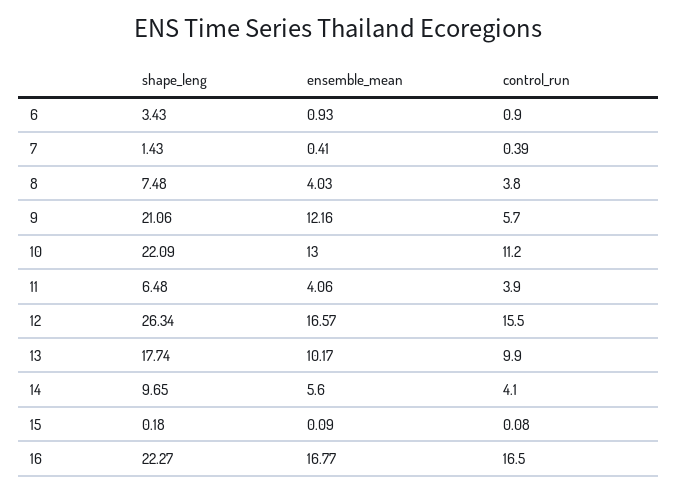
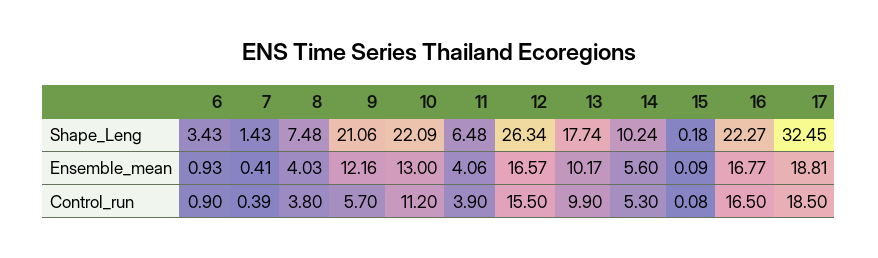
shape_leng, 14: 9.65 -> 10.24
control_run, 14: 4.1 -> 5.3
shape_leng, 17: none -> 32.45
ensemble_mean, 17: none -> 18.81
control_run, 17: none -> 18.5

